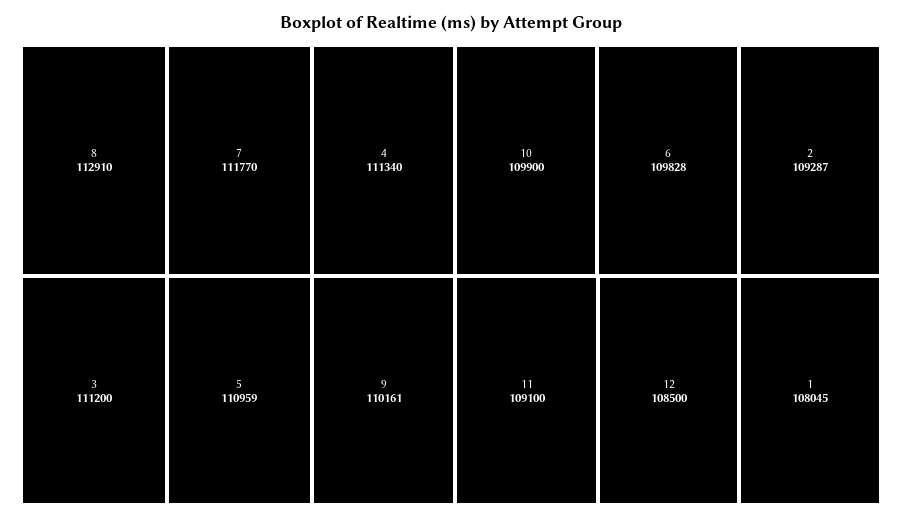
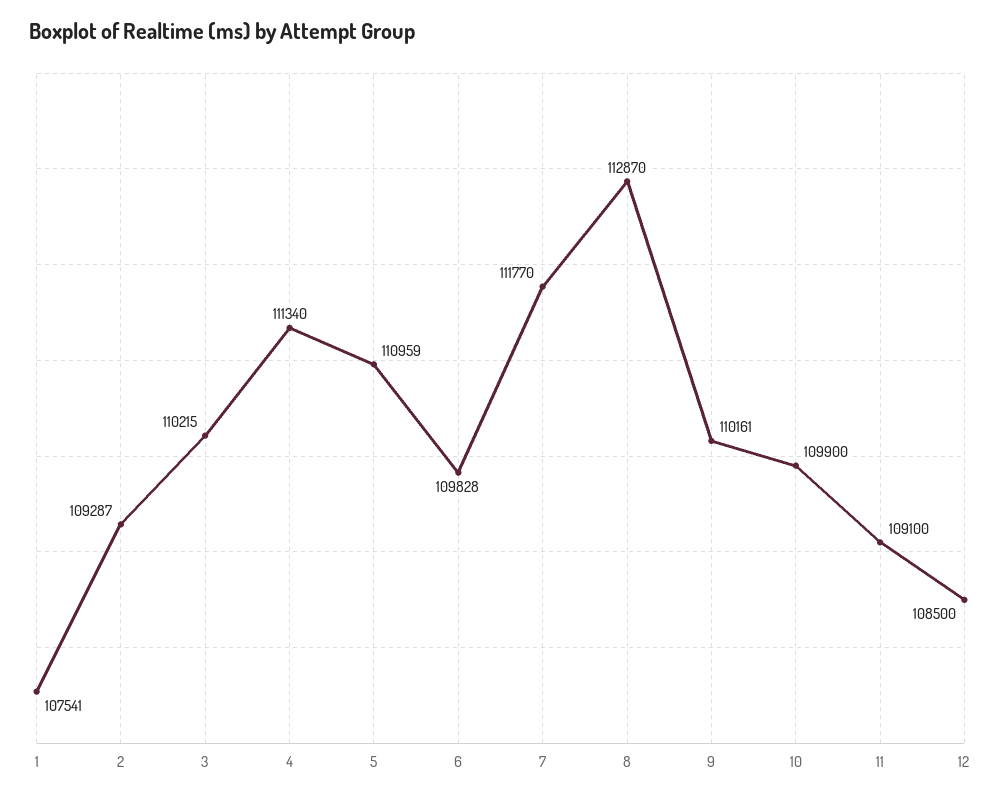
8: 112910 -> 112870
3: 111200 -> 110215
1: 108045 -> 107541

